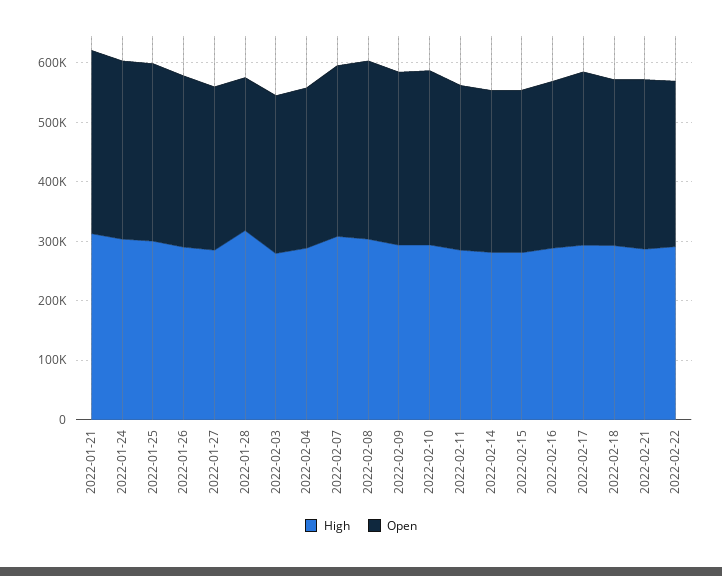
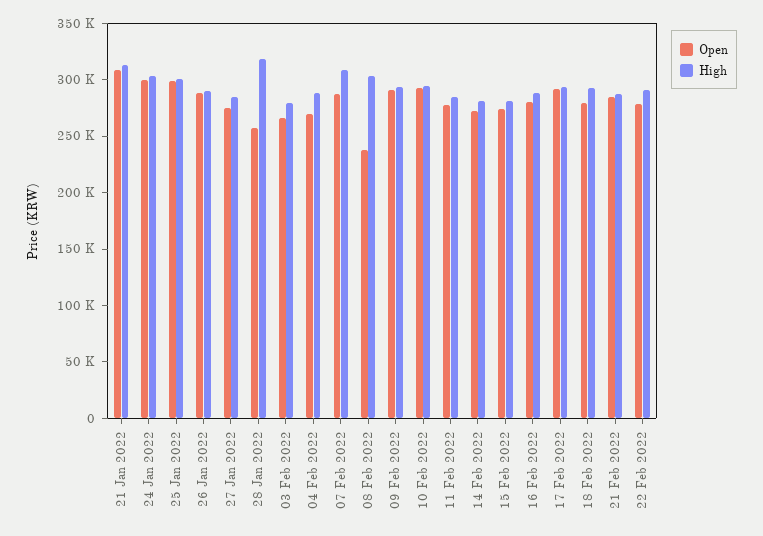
Open, 2022-02-08: 300000 -> 240000

